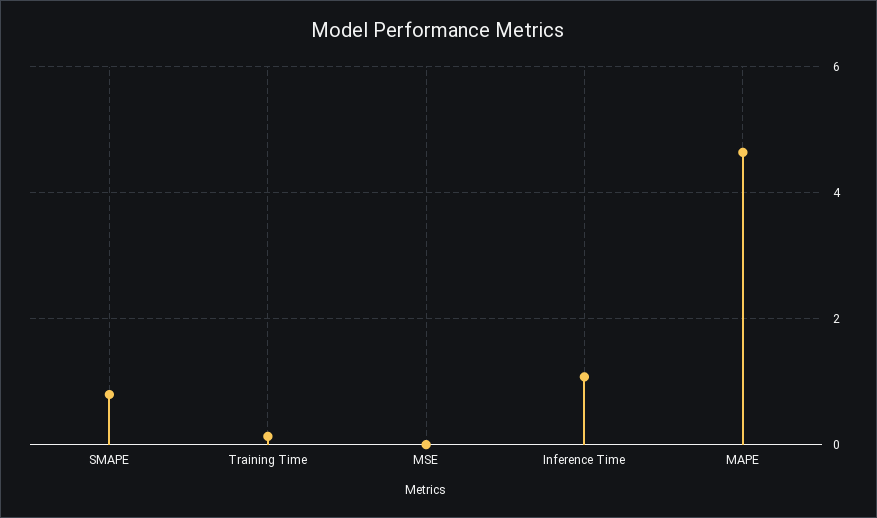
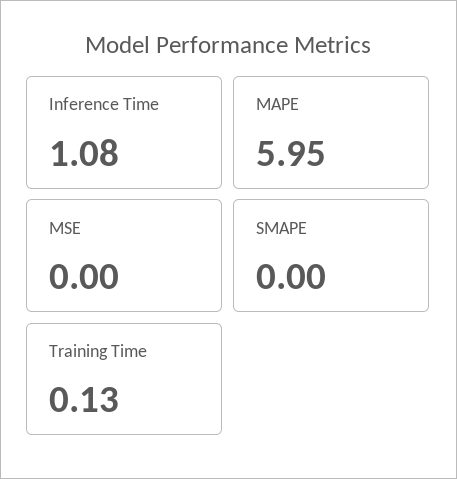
SMAPE: 0.8 -> 0
MAPE: 4.6 -> 5.95

